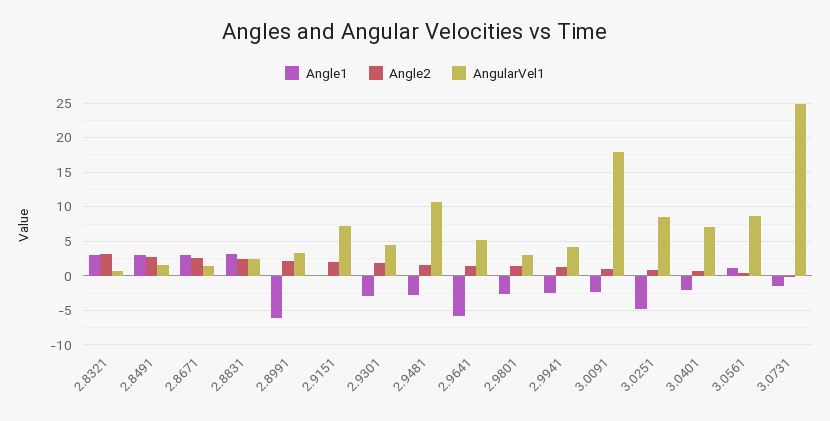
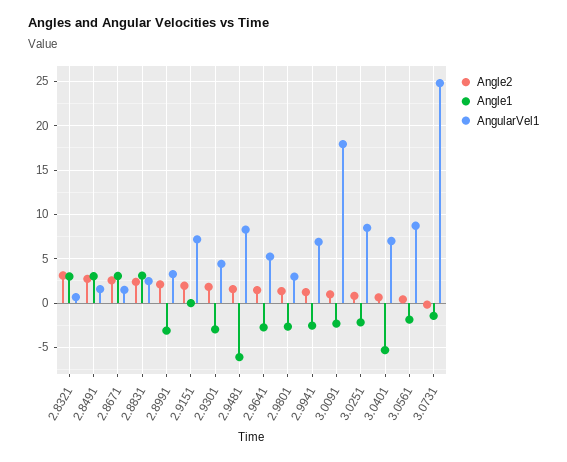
Angle1, 2.8991: -6 -> -3
Angle1, 2.9481: -3 -> -6
AngularVel1, 2.9481: 11 -> 8
Angle1, 2.9641: -6 -> -3
AngularVel1, 2.9941: 4 -> 7
Angle1, 3.0251: -5 -> -2
Angle1, 3.0401: -2 -> -5
Angle1, 3.0561: 1 -> -2

